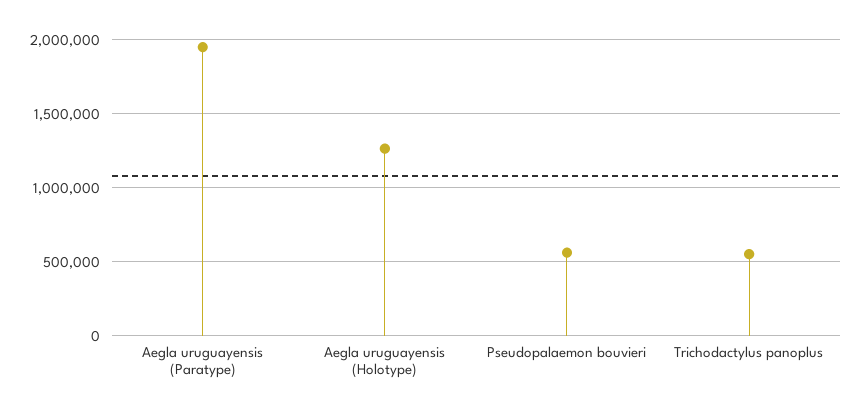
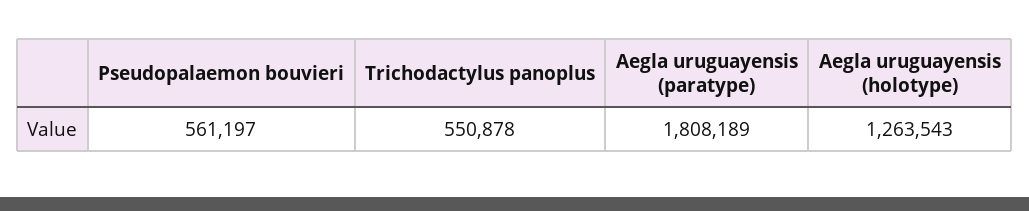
Aegla uruguayensis (Paratype): 1950000 -> 1808189

